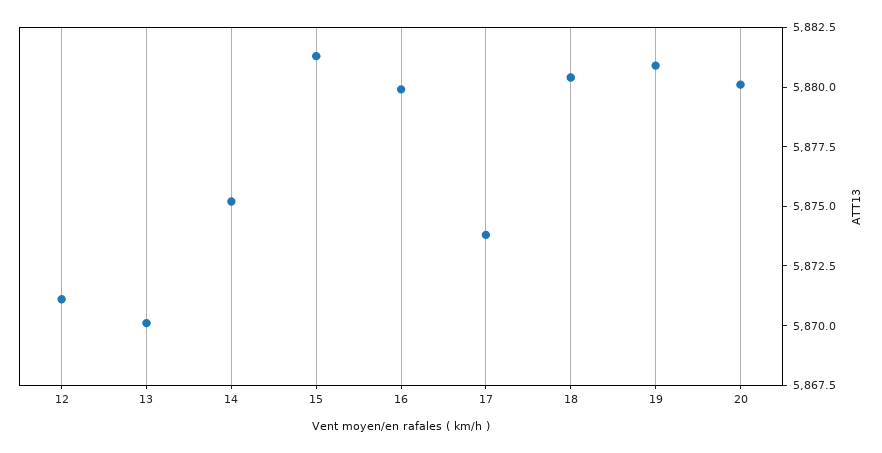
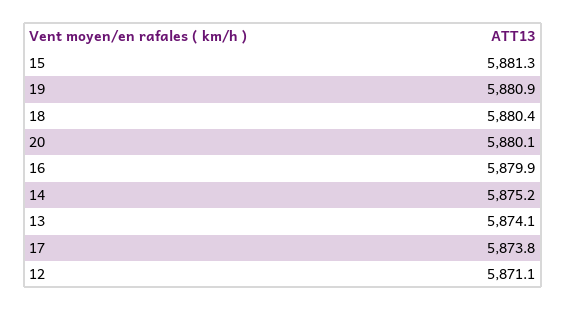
13: 5870 -> 5874.1

